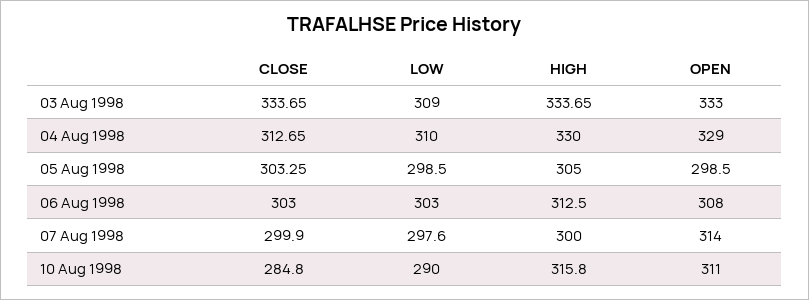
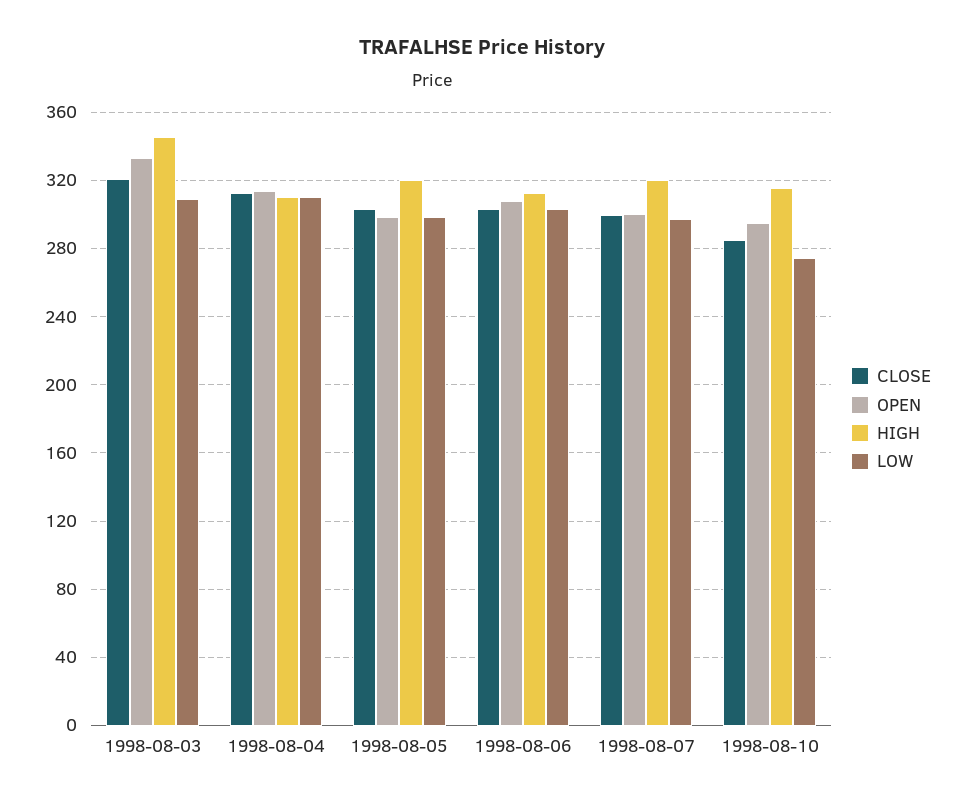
CLOSE, 03 Aug 1998: 333.65 -> 320
HIGH, 03 Aug 1998: 333.65 -> 345
HIGH, 04 Aug 1998: 330 -> 310
OPEN, 04 Aug 1998: 329 -> 315
HIGH, 05 Aug 1998: 305 -> 320
HIGH, 07 Aug 1998: 300 -> 320
OPEN, 07 Aug 1998: 314 -> 300
LOW, 10 Aug 1998: 290 -> 275
OPEN, 10 Aug 1998: 311 -> 295

